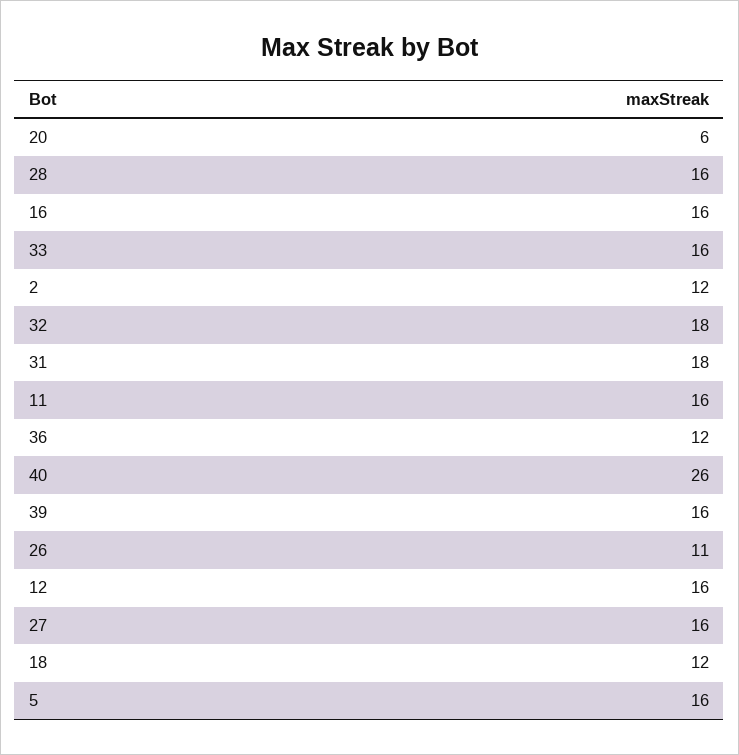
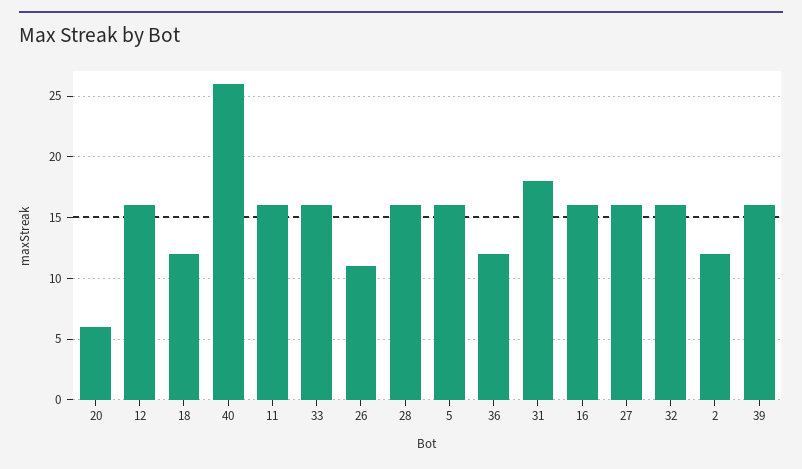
32: 18 -> 16

